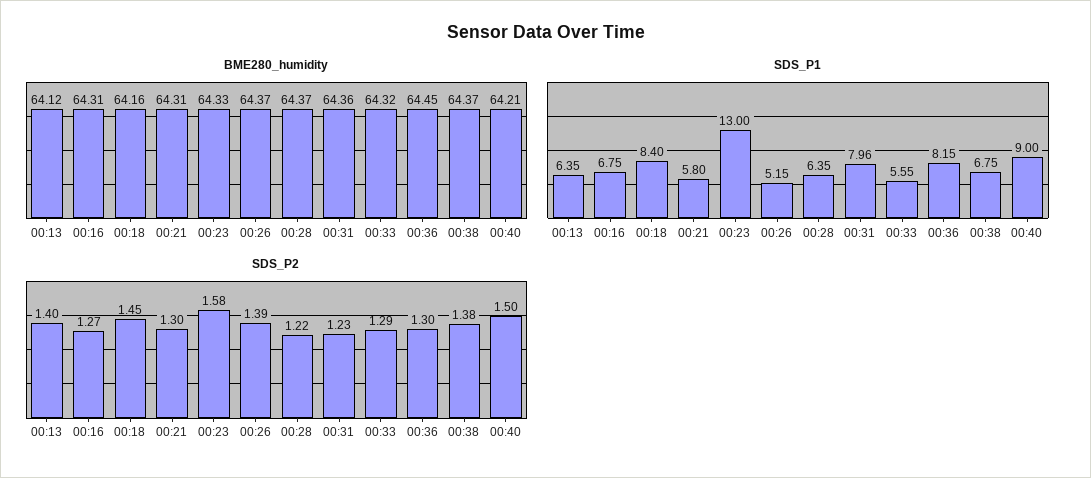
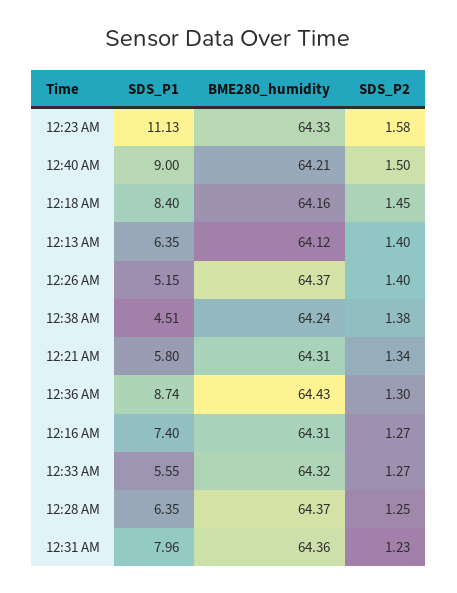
BME280_humidity, 00:36: 64.45 -> 64.43
BME280_humidity, 00:38: 64.37 -> 64.24
SDS_P1, 00:16: 6.75 -> 7.4
SDS_P1, 00:23: 13 -> 11.13
SDS_P1, 00:36: 8.15 -> 8.74
SDS_P1, 00:38: 6.75 -> 4.51
SDS_P2, 00:21: 1.3 -> 1.34
SDS_P2, 00:26: 1.39 -> 1.4
SDS_P2, 00:28: 1.22 -> 1.25
SDS_P2, 00:33: 1.29 -> 1.27

